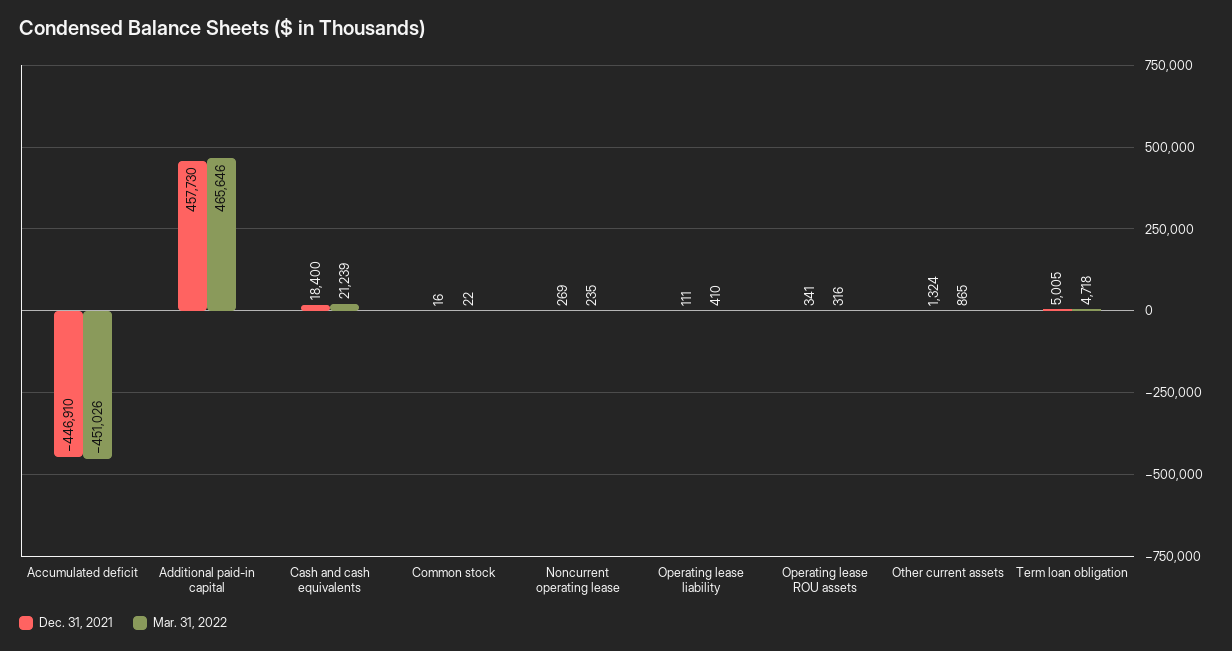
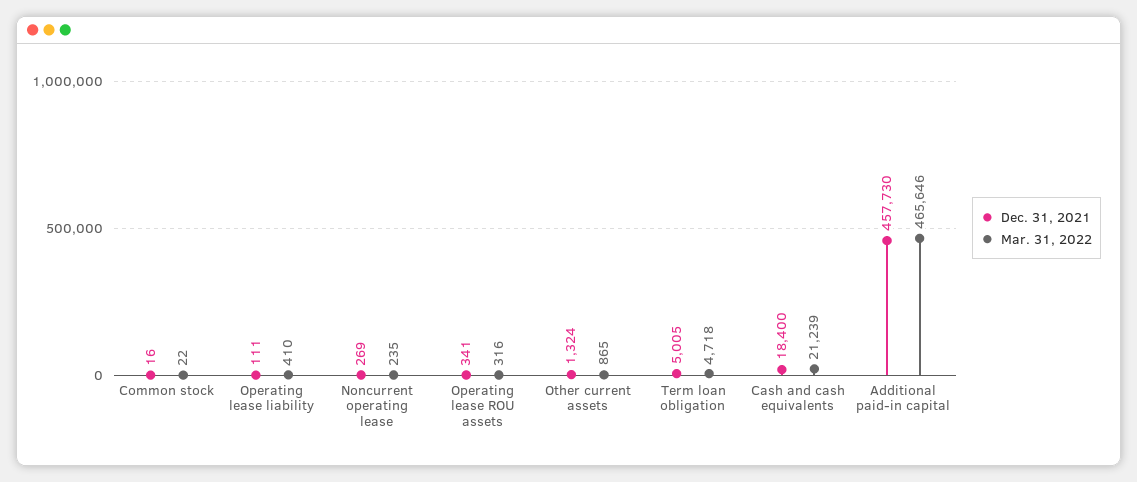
Dec. 31, 2021, Accumulated deficit: -446910 -> none
Mar. 31, 2022, Accumulated deficit: -451026 -> none

